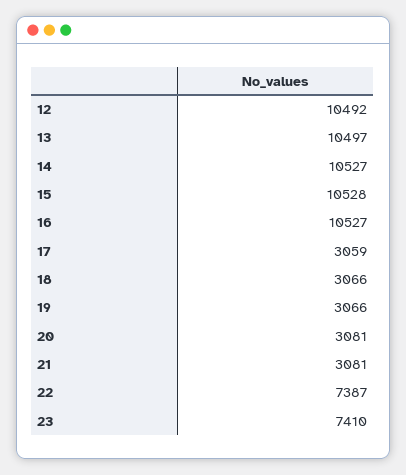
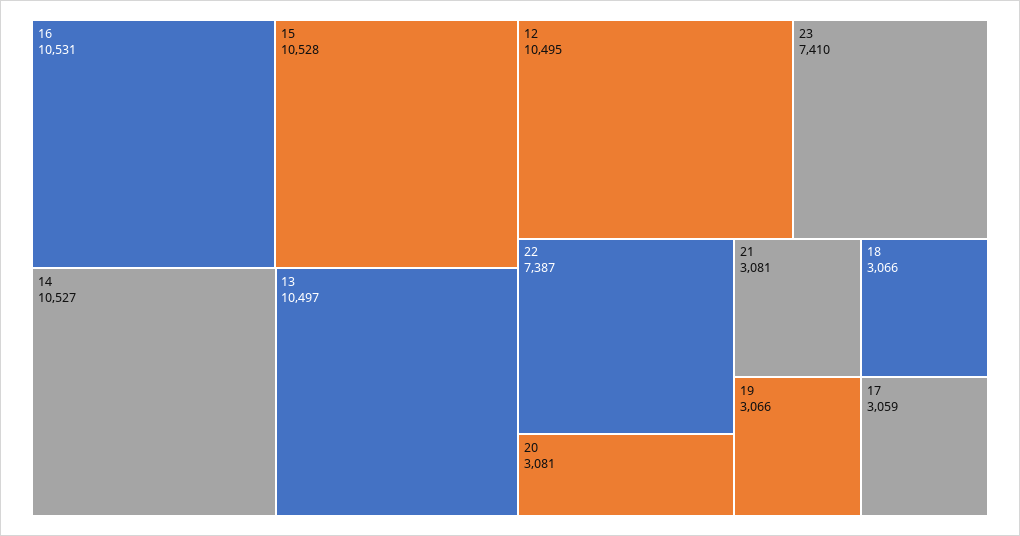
12: 10492 -> 10495
16: 10527 -> 10531

